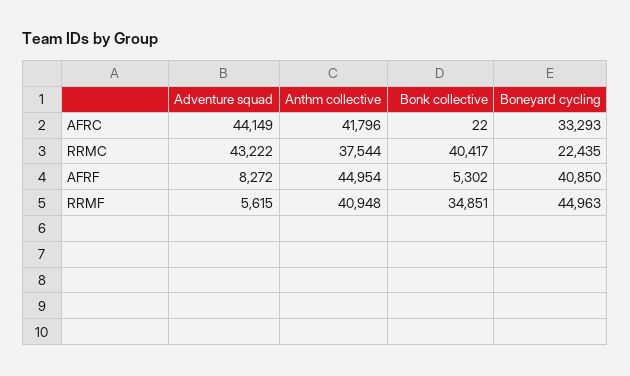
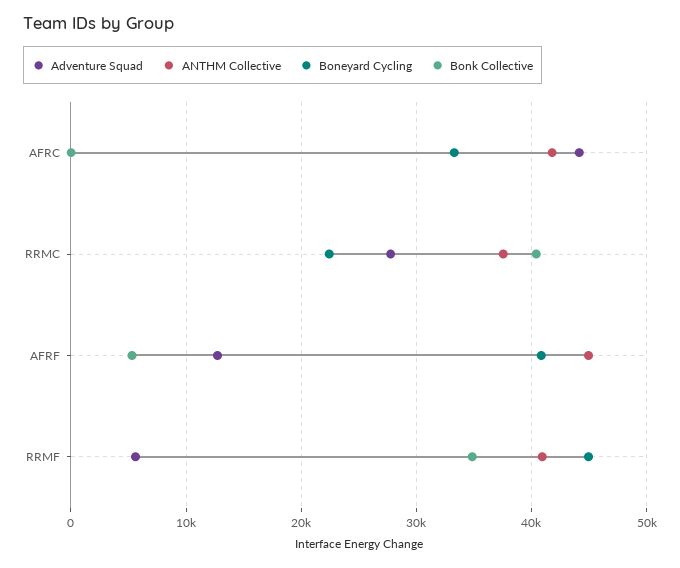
Adventure squad, RRMC: 43222 -> 28000
Adventure squad, AFRF: 8272 -> 13000

